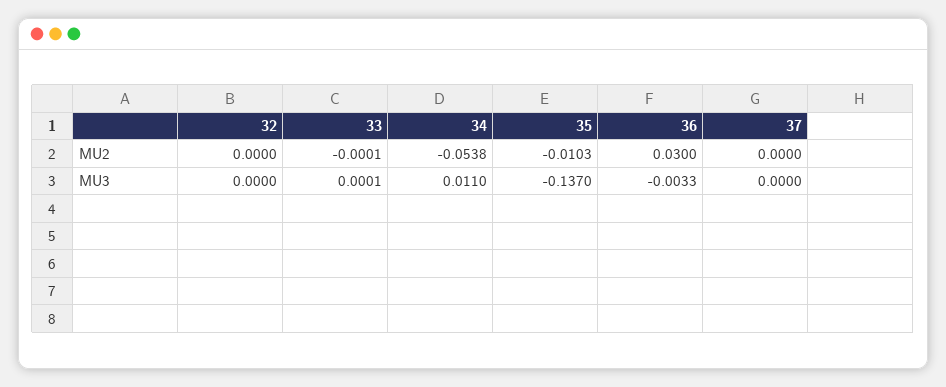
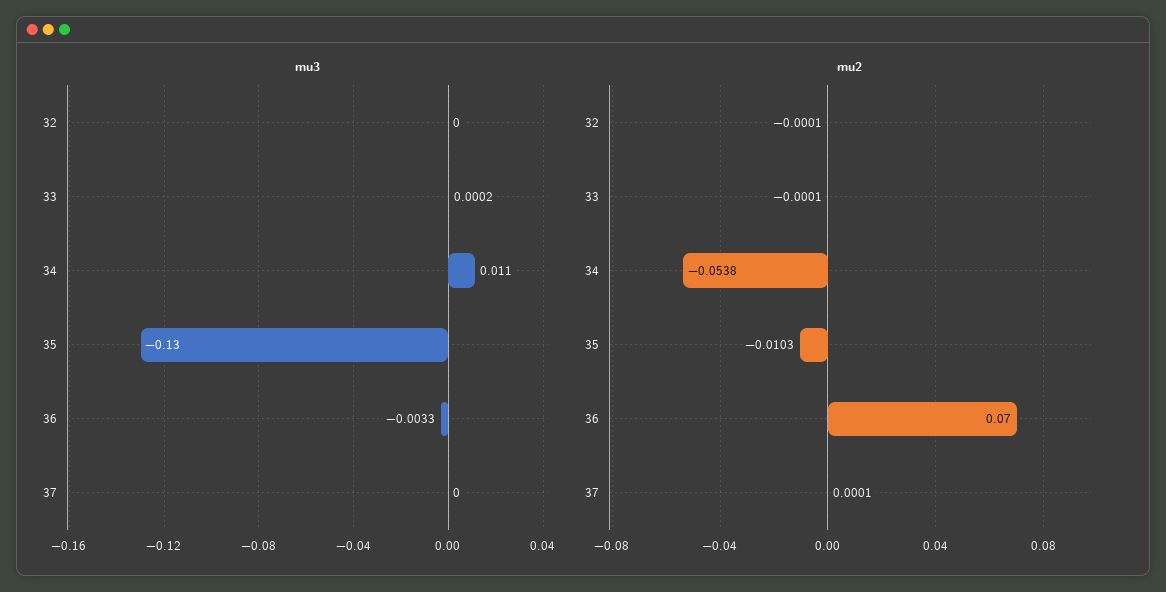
MU2, 32: 0 -> -0.0001
MU2, 36: 0.03 -> 0.07
MU2, 37: 0 -> 0.0001
MU3, 33: 0.0001 -> 0.0002
MU3, 35: -0.137 -> -0.13

